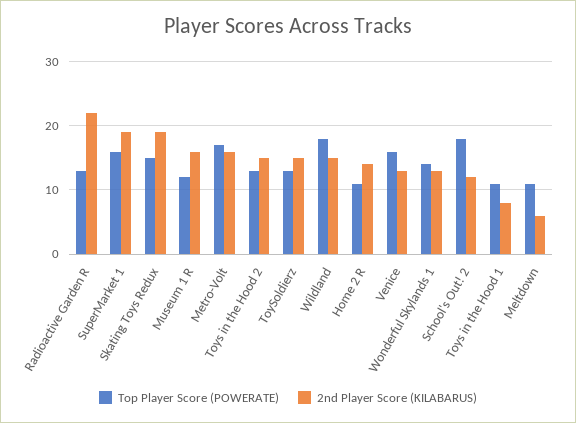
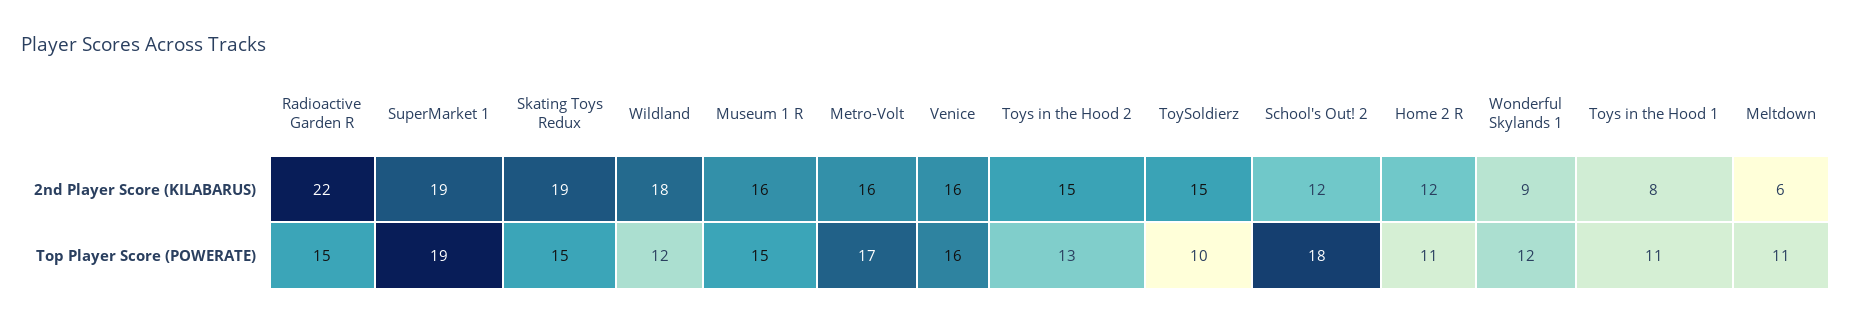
Top Player Score (POWERATE), Radioactive Garden R: 13 -> 15
Top Player Score (POWERATE), SuperMarket 1: 16 -> 19
Top Player Score (POWERATE), Museum 1 R: 12 -> 15
Top Player Score (POWERATE), ToySoldierz: 13 -> 10
Top Player Score (POWERATE), Wildland: 18 -> 12
2nd Player Score (KILABARUS), Wildland: 15 -> 18
2nd Player Score (KILABARUS), Home 2 R: 14 -> 12
2nd Player Score (KILABARUS), Venice: 13 -> 16
Top Player Score (POWERATE), Wonderful Skylands 1: 14 -> 12
2nd Player Score (KILABARUS), Wonderful Skylands 1: 13 -> 9

